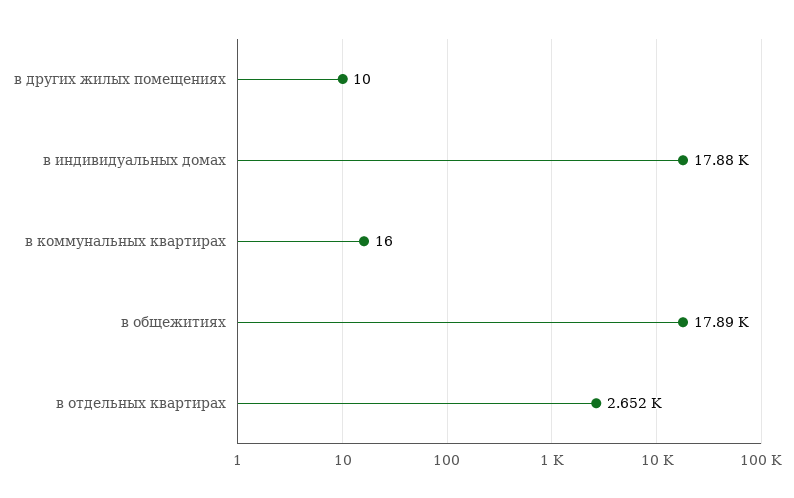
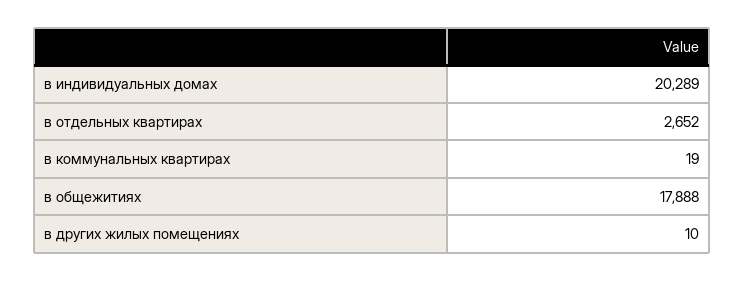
в индивидуальных домах: 17880 -> 20289
в коммунальных квартирах: 16 -> 19

